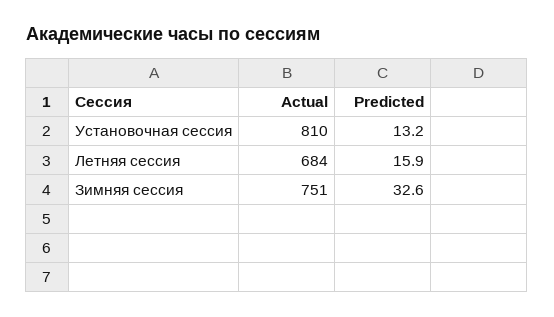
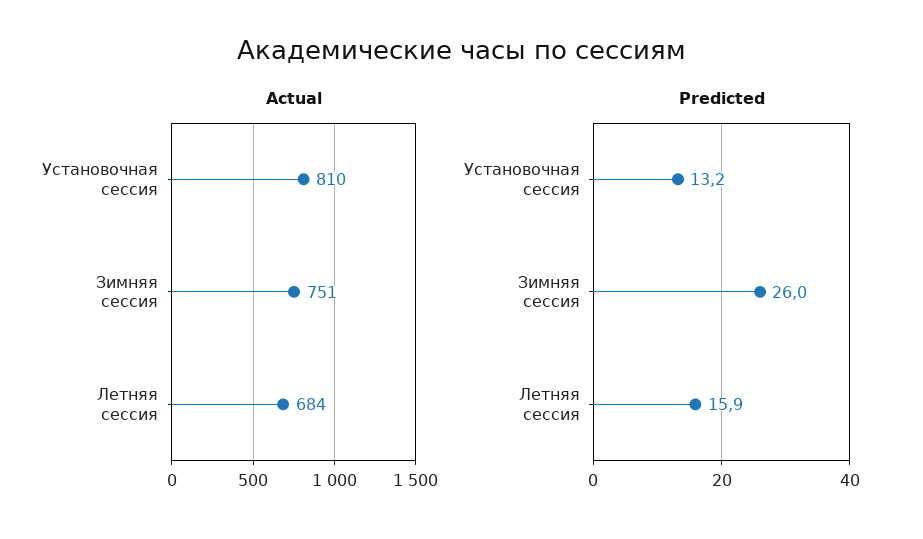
Predicted, Зимняя сессия: 32.6 -> 26

